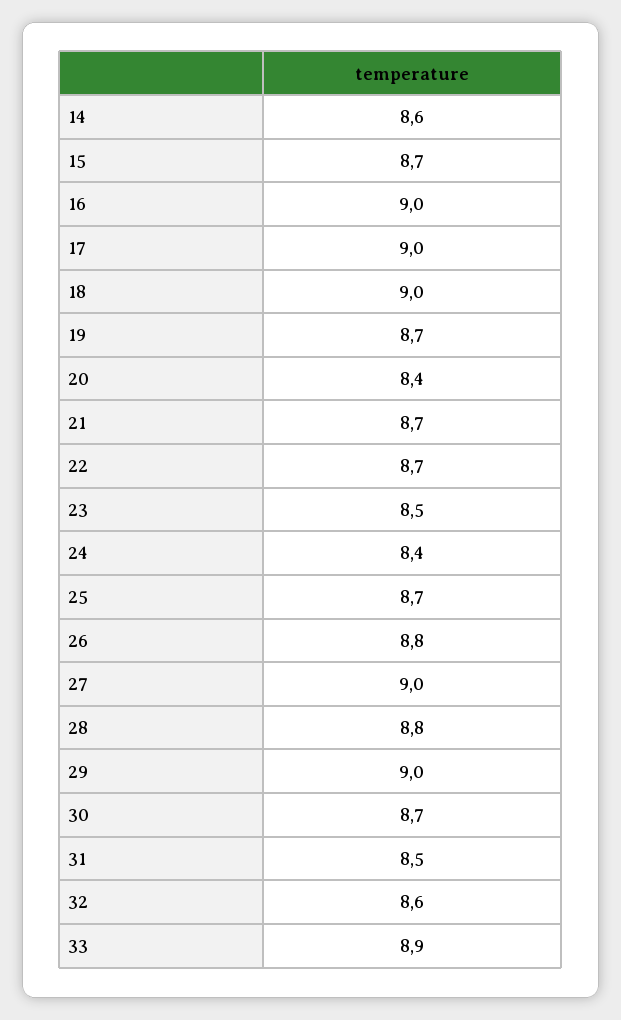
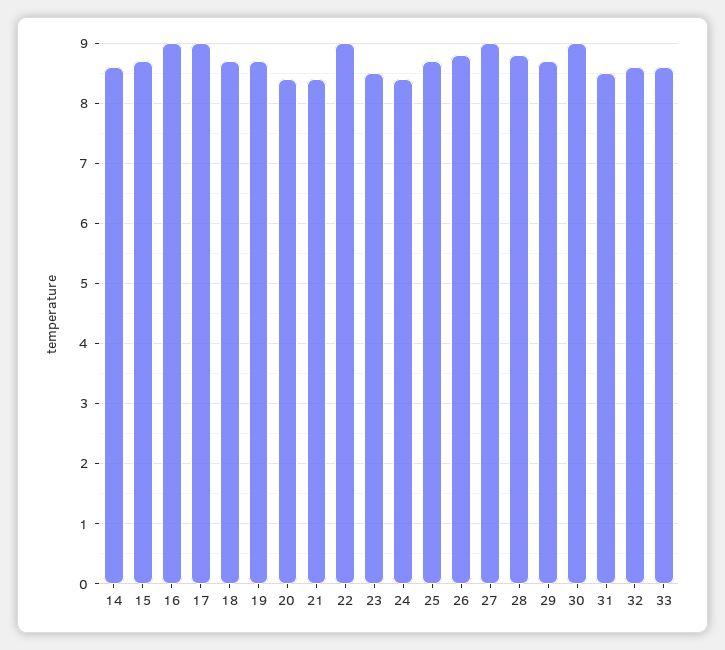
18: 9 -> 8.7
21: 8.7 -> 8.4
22: 8.7 -> 9
29: 9 -> 8.7
30: 8.7 -> 9
33: 8.9 -> 8.6

